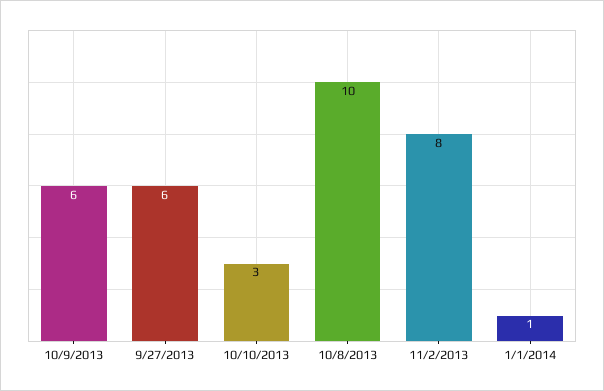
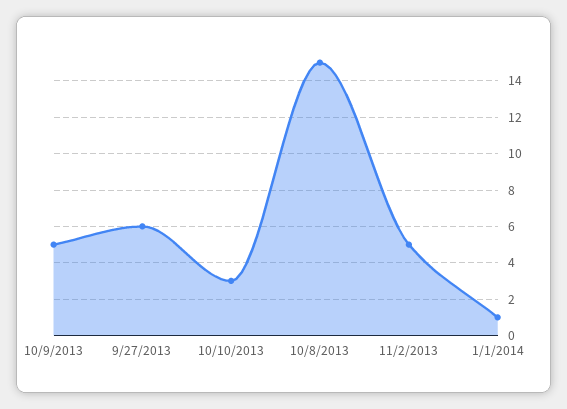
10/9/2013: 6 -> 5
10/8/2013: 10 -> 15
11/2/2013: 8 -> 5

